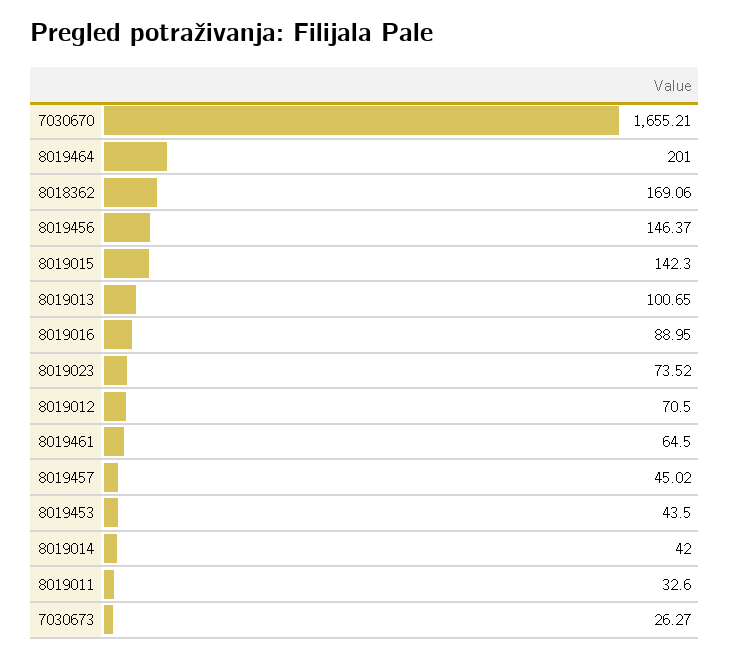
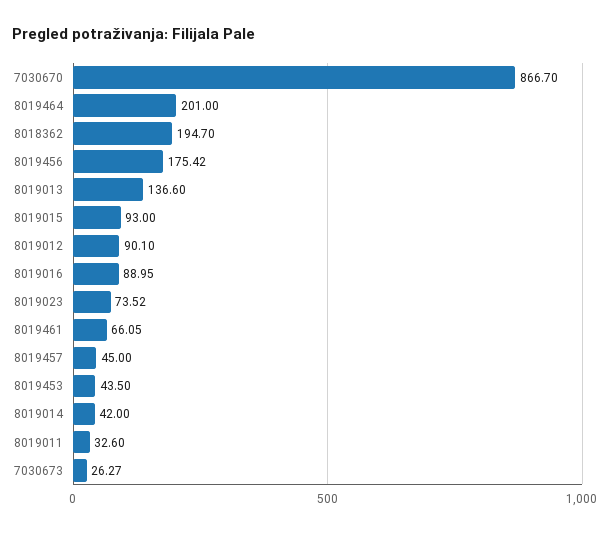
7030670: 1655.21 -> 866.7
8018362: 169.06 -> 194.7
8019456: 146.37 -> 175.42
8019015: 142.3 -> 93
8019013: 100.65 -> 136.6
8019012: 70.5 -> 90.1
8019461: 64.5 -> 66.05
8019457: 45.02 -> 45

